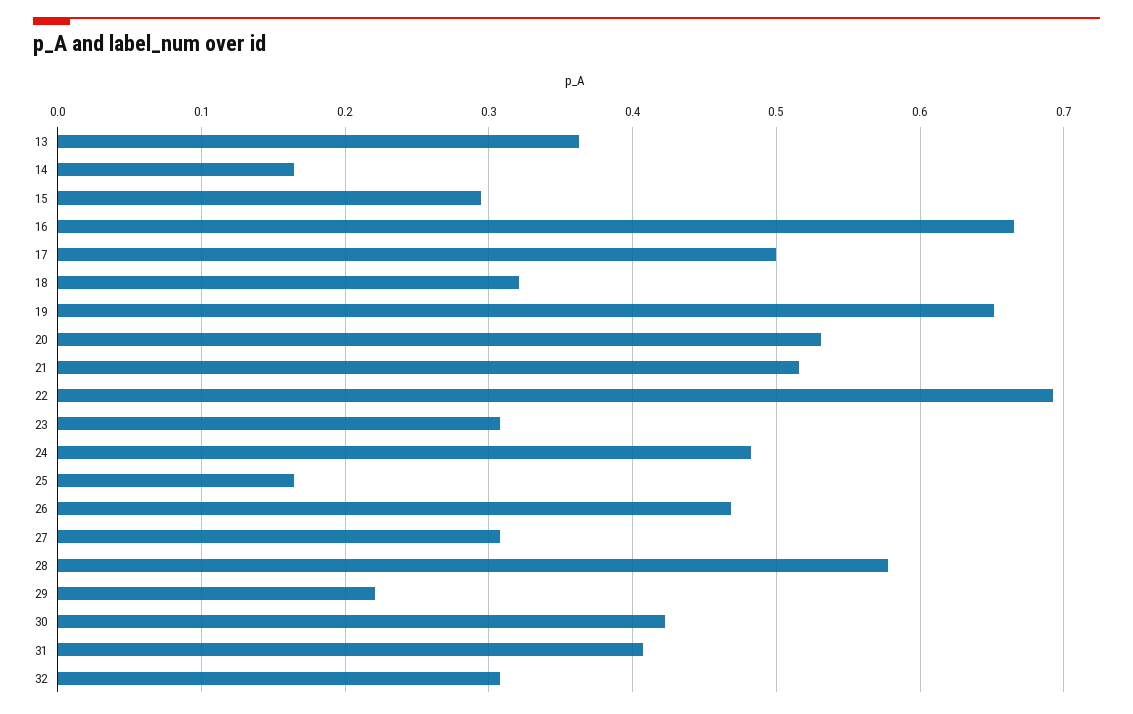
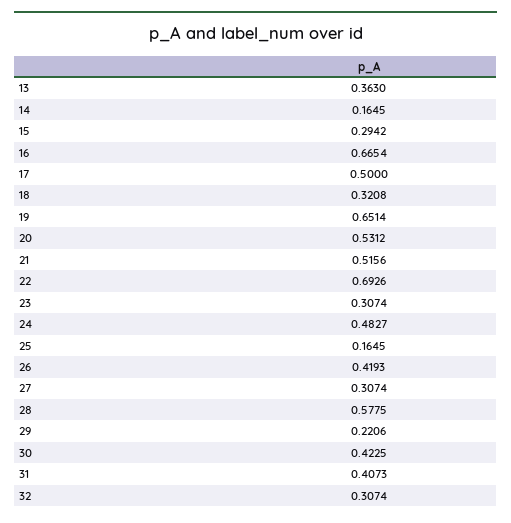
26: 0.47 -> 0.4193

